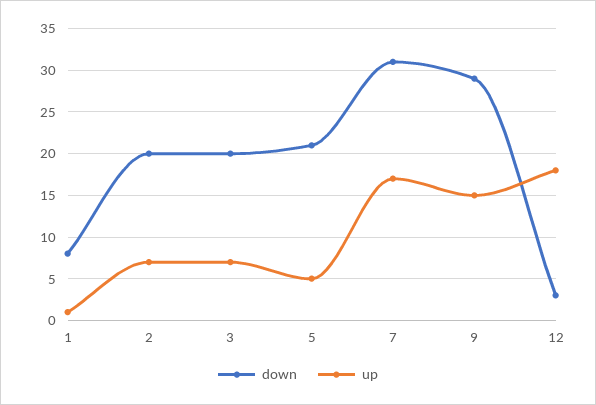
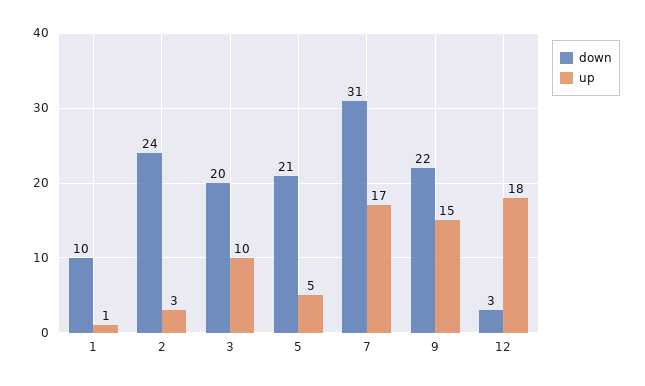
down, 1: 8 -> 10
down, 2: 20 -> 24
up, 2: 7 -> 3
up, 3: 7 -> 10
down, 9: 29 -> 22

